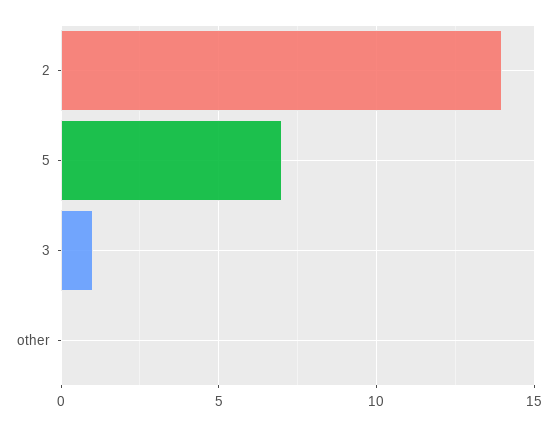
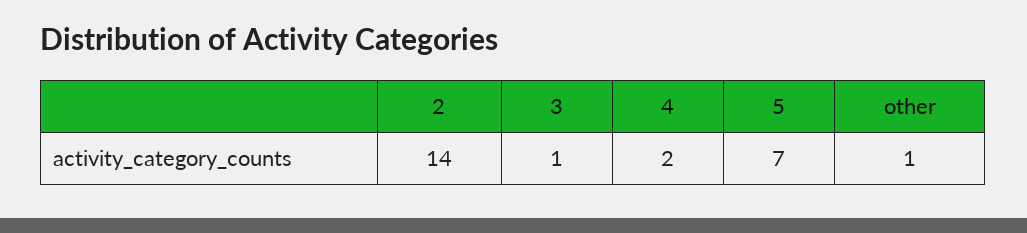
other: 0 -> 1
4: none -> 2

